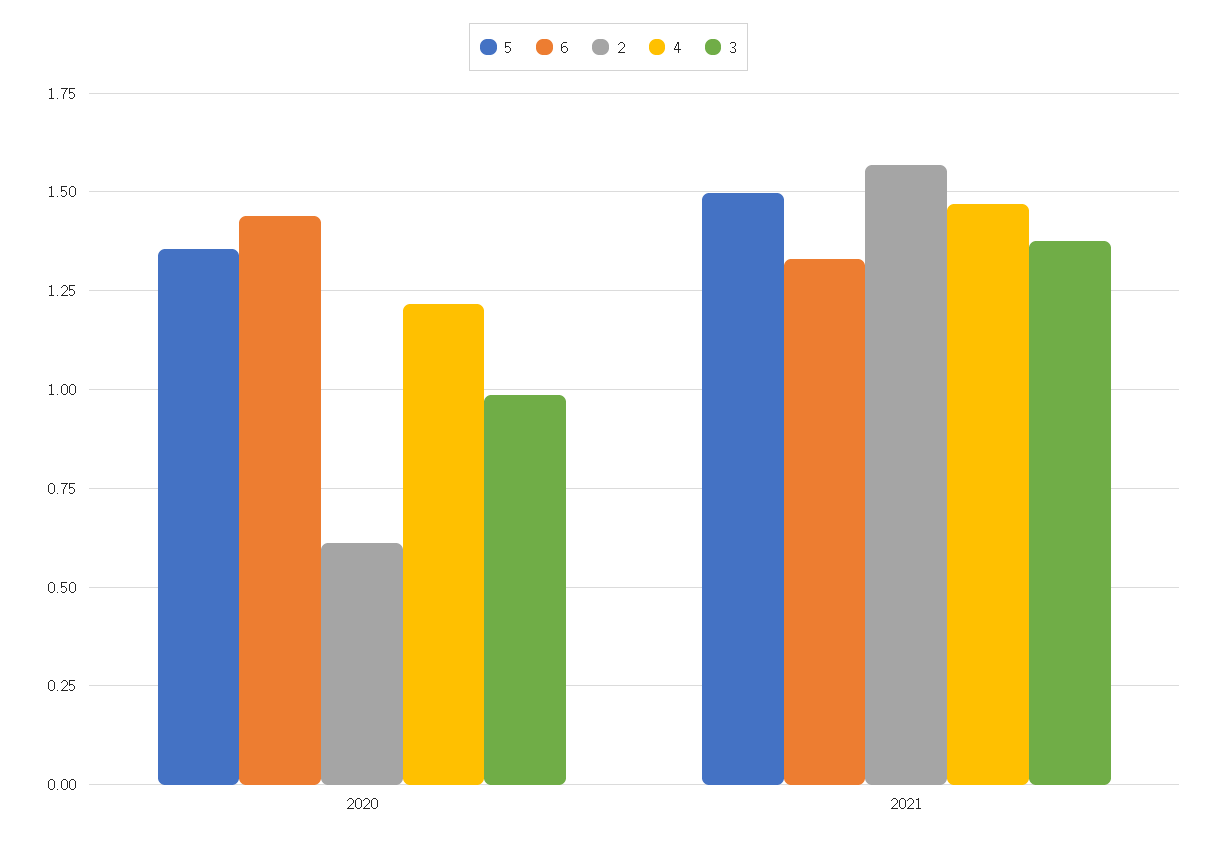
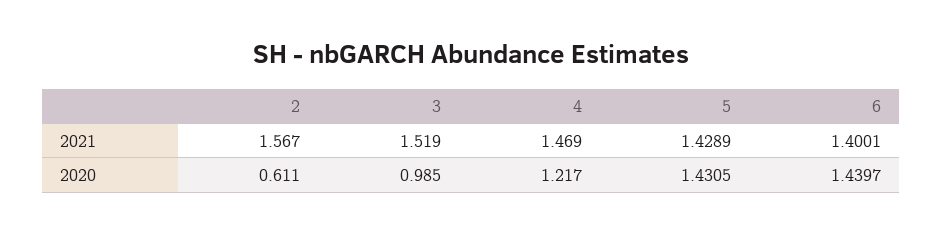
5, 2020: 1.35 -> 1.4305
5, 2021: 1.5 -> 1.4289
6, 2021: 1.325 -> 1.4001
3, 2021: 1.375 -> 1.519

